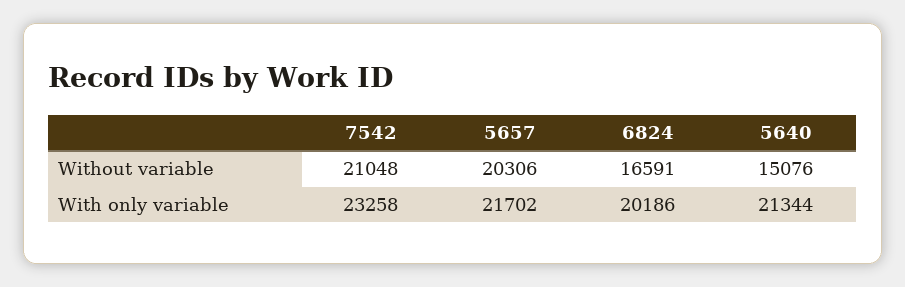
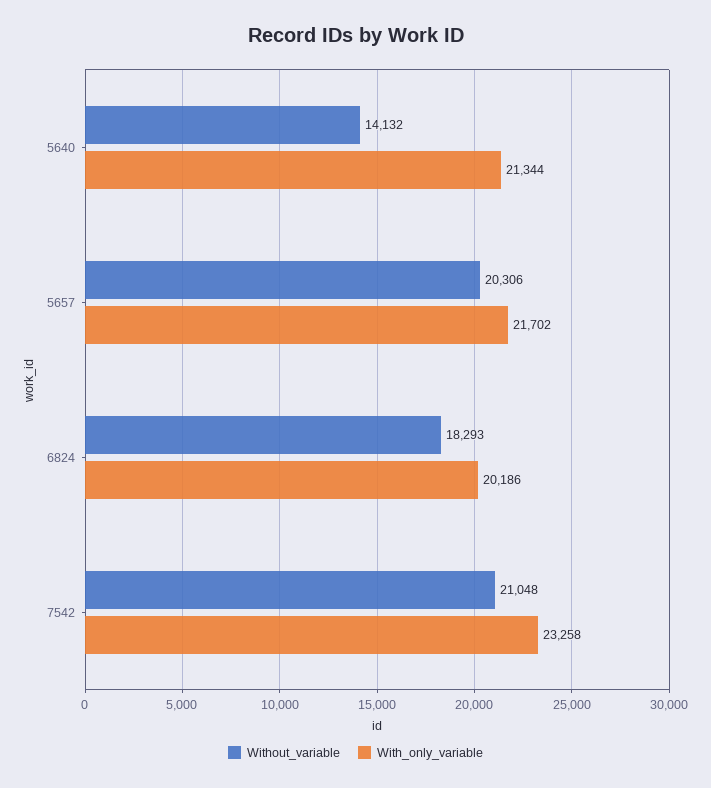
Without variable, 6824: 16591 -> 18293
Without variable, 5640: 15076 -> 14132

